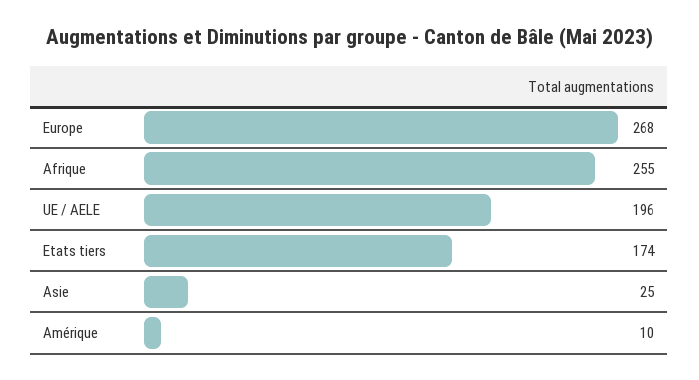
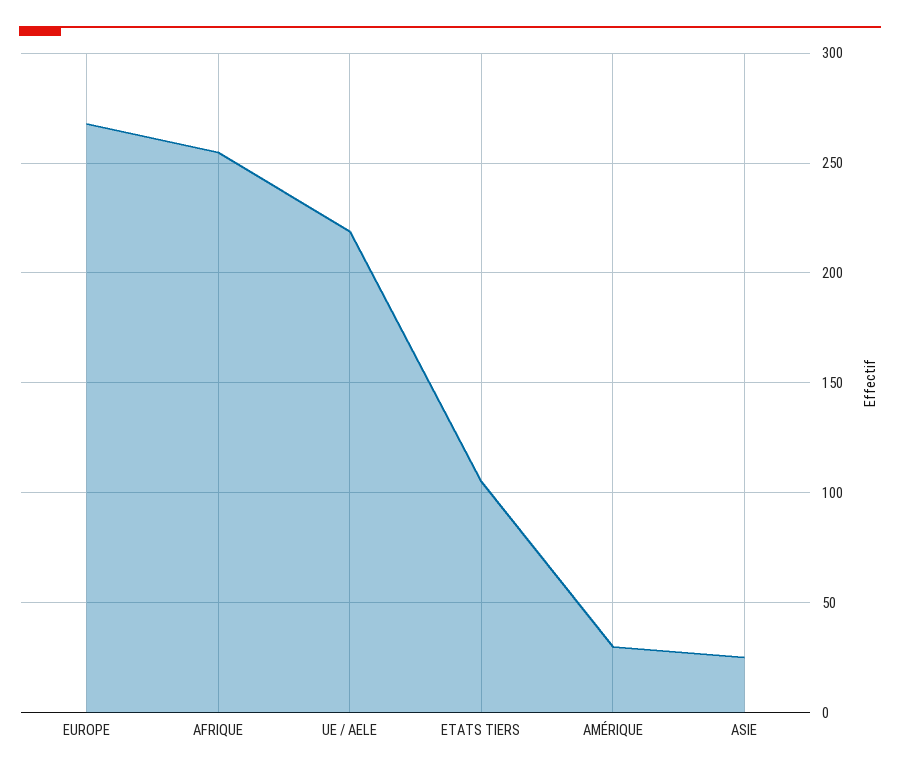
UE / AELE: 196 -> 220
Etats tiers: 174 -> 105
Amérique: 10 -> 30

